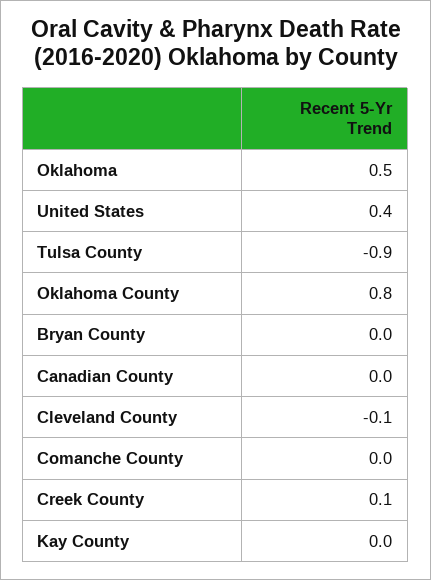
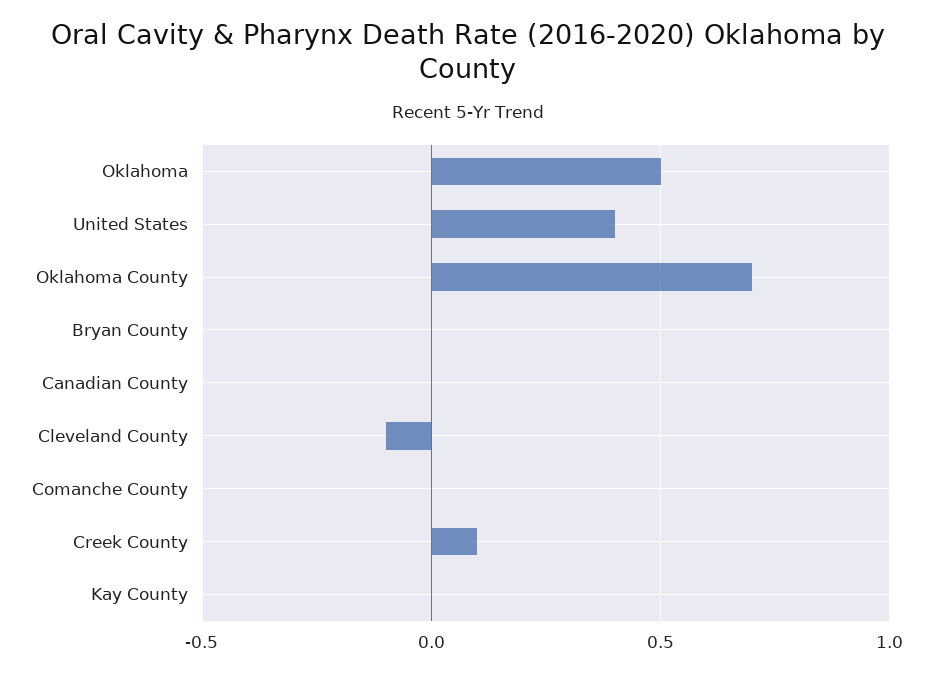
Tulsa County: -0.9 -> none
Oklahoma County: 0.8 -> 0.7

